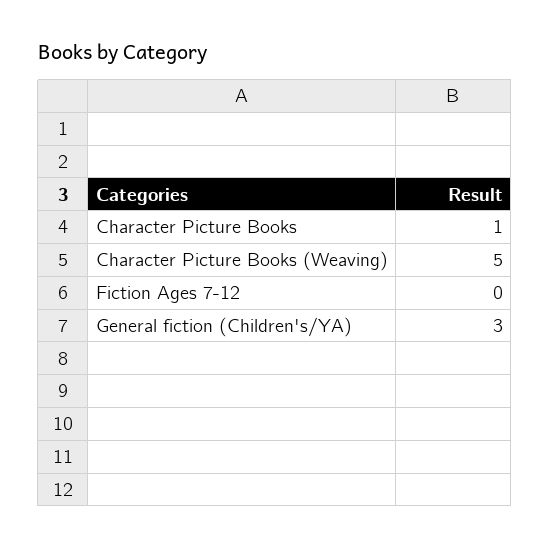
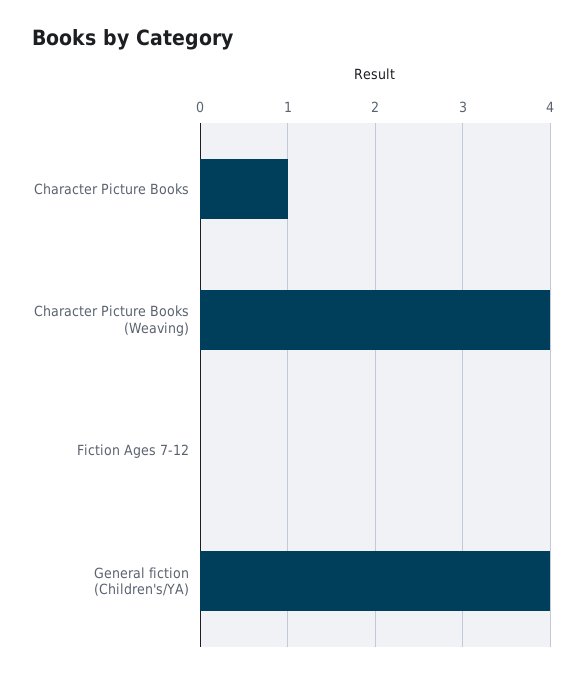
Character Picture Books (Weaving): 5 -> 4
General fiction (Children's/YA): 3 -> 4

